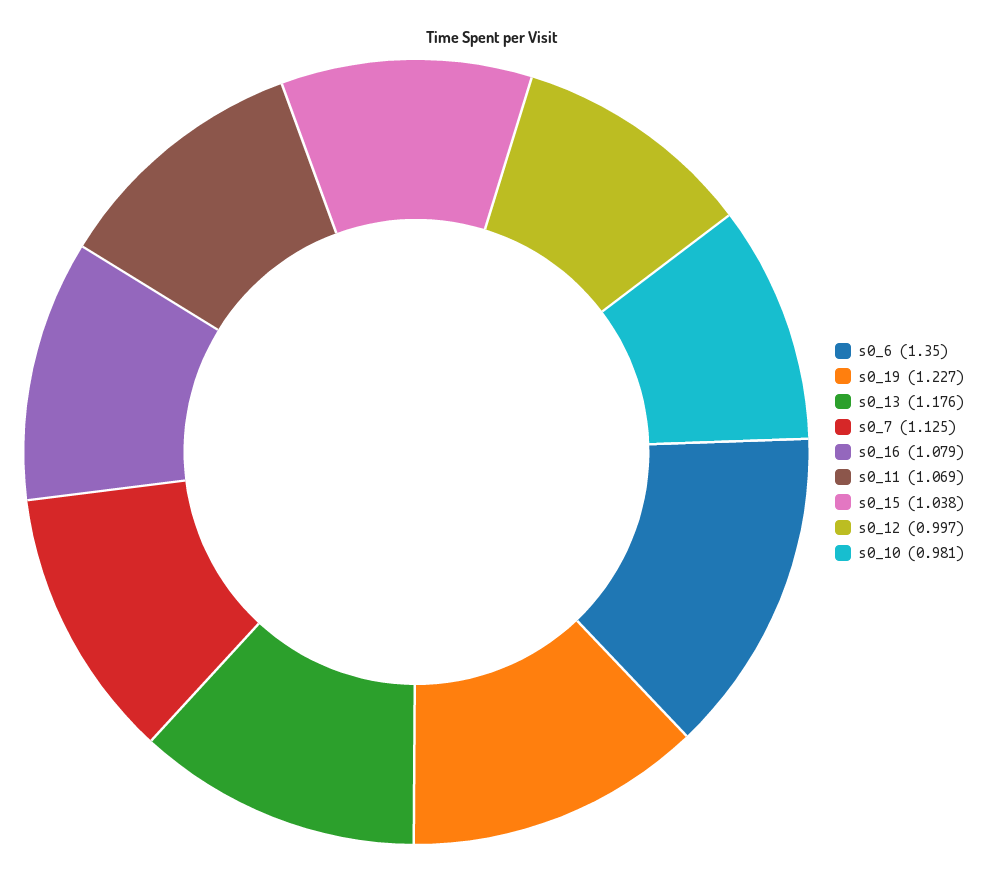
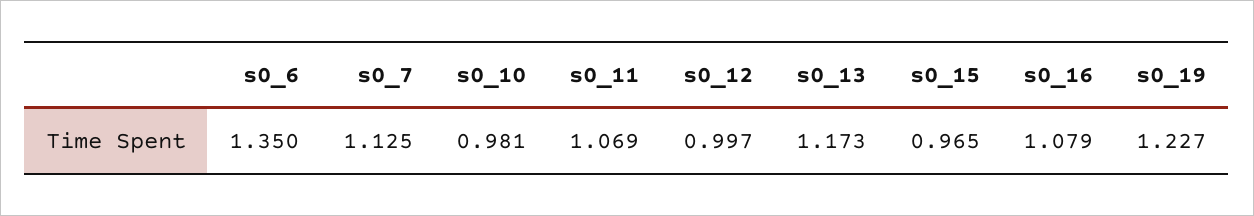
s0_13: 1.176 -> 1.173
s0_15: 1.038 -> 0.965

